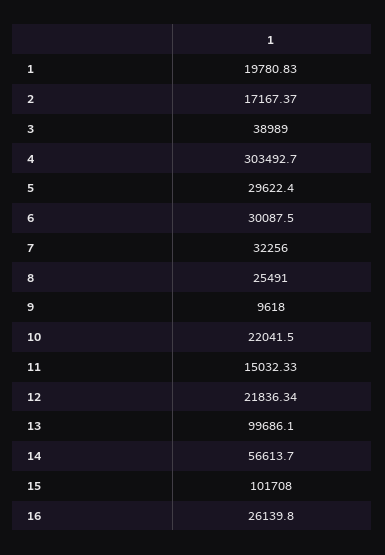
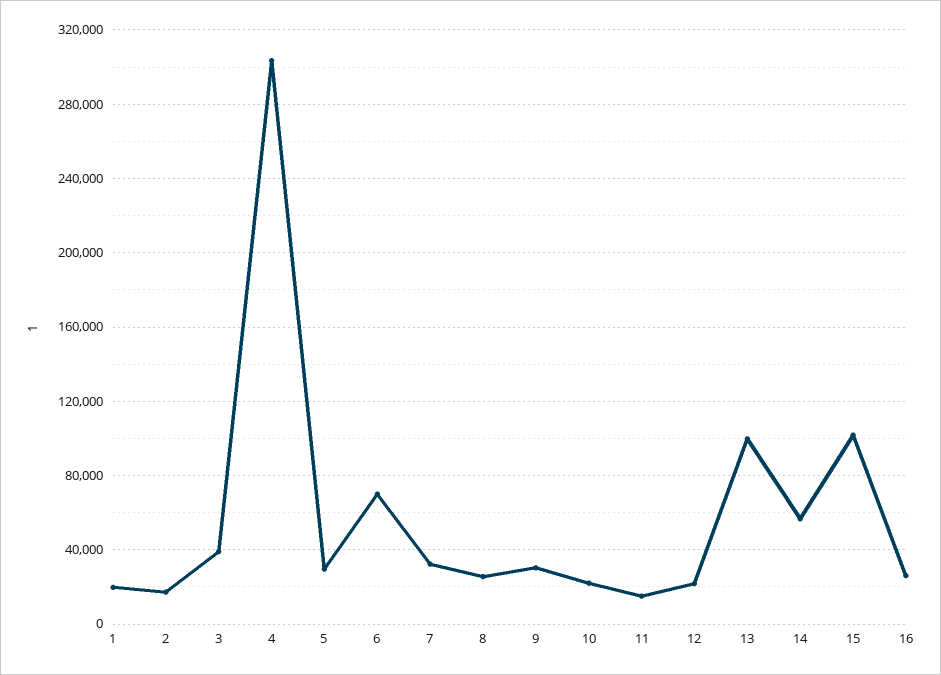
6: 30087.5 -> 70000
9: 9618 -> 30000

